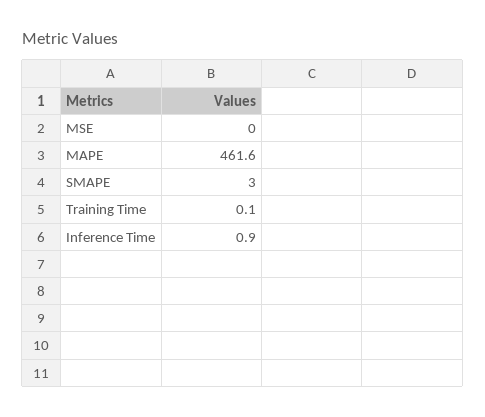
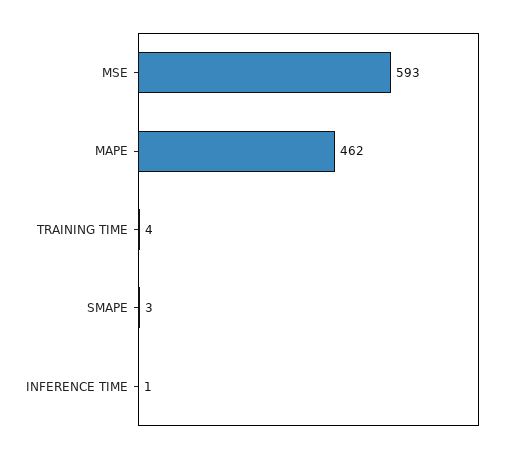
MSE: 0 -> 593
Training Time: 0.1 -> 4

